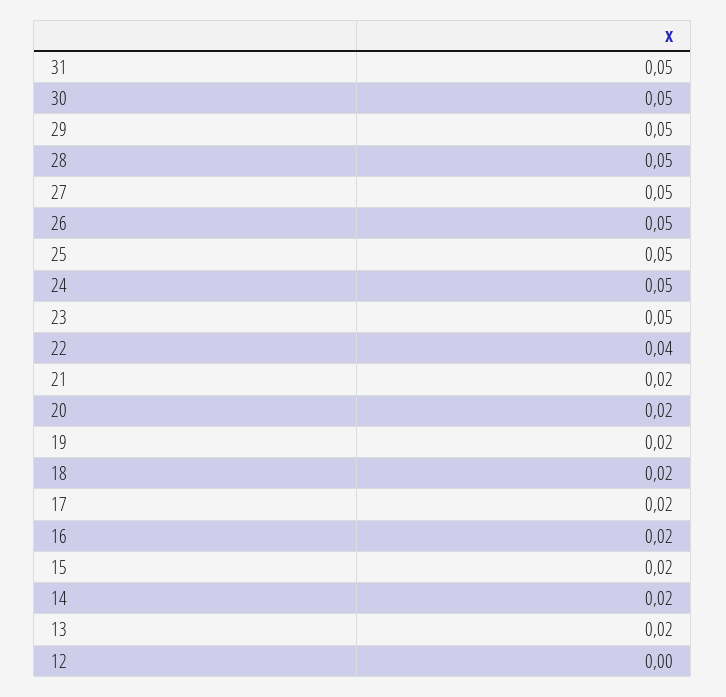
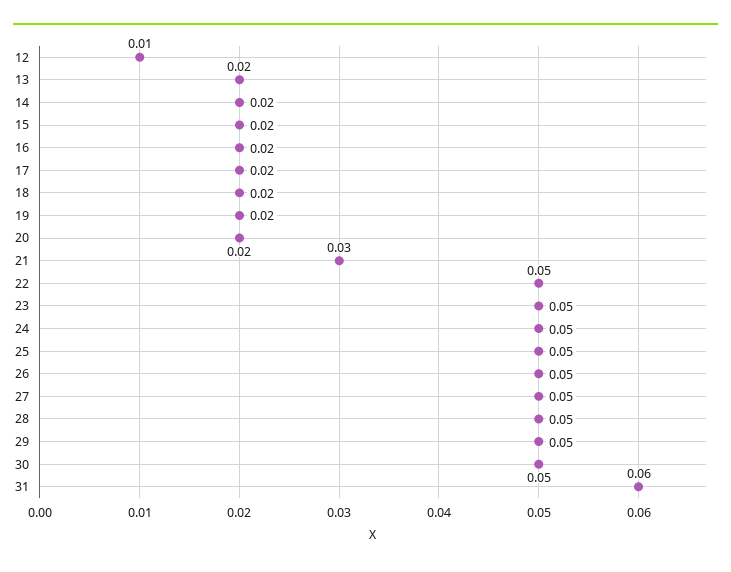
31: 0.05 -> 0.06
22: 0.04 -> 0.05
21: 0.02 -> 0.03
12: 0 -> 0.01

